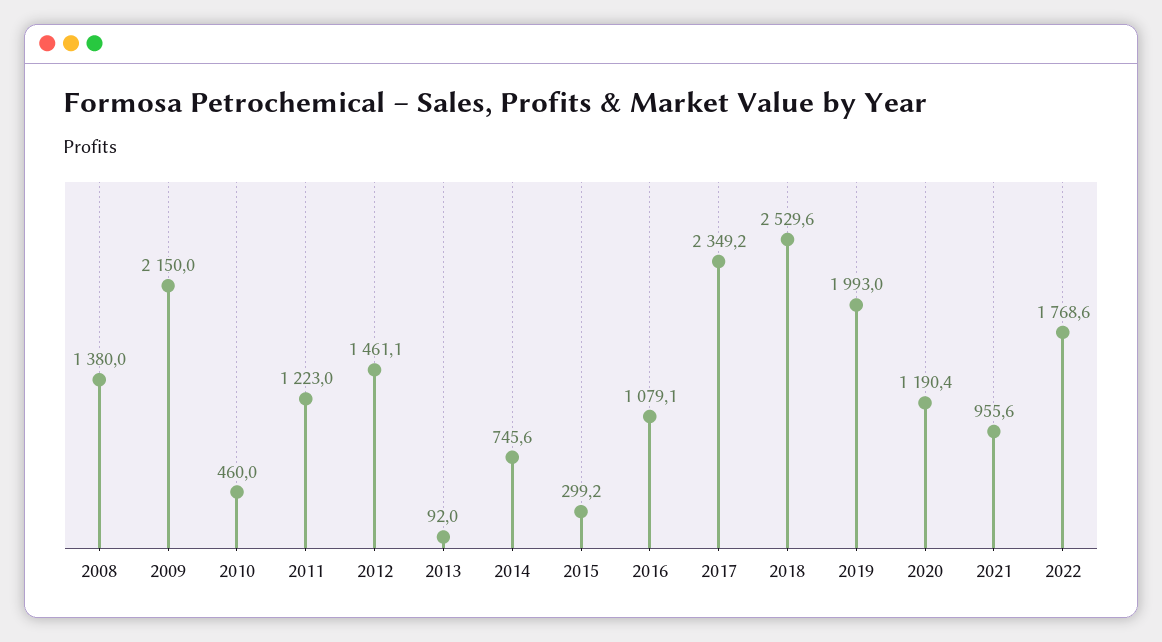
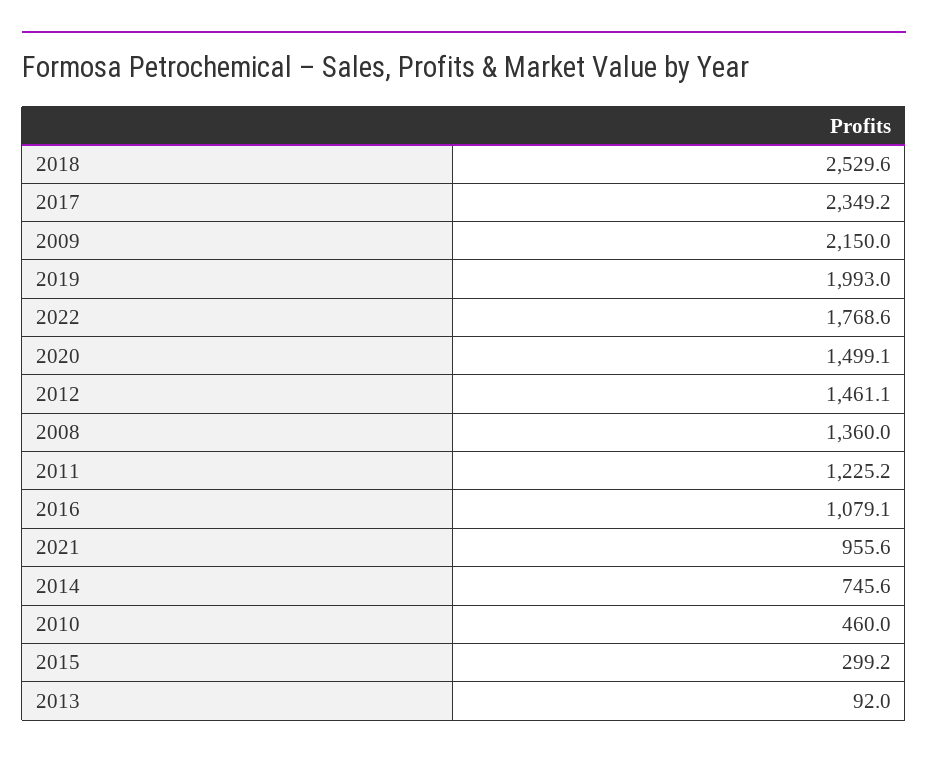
2008: 1380 -> 1360
2011: 1223 -> 1225.2
2020: 1190.4 -> 1499.1

